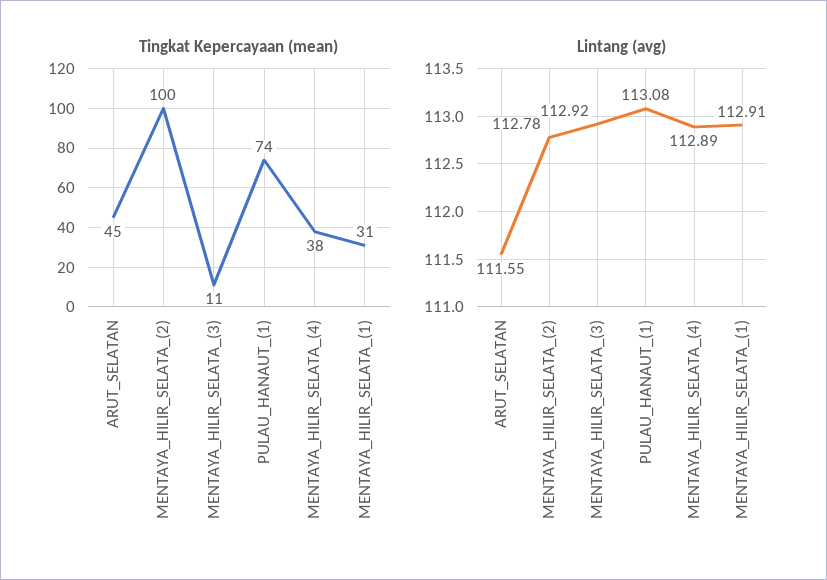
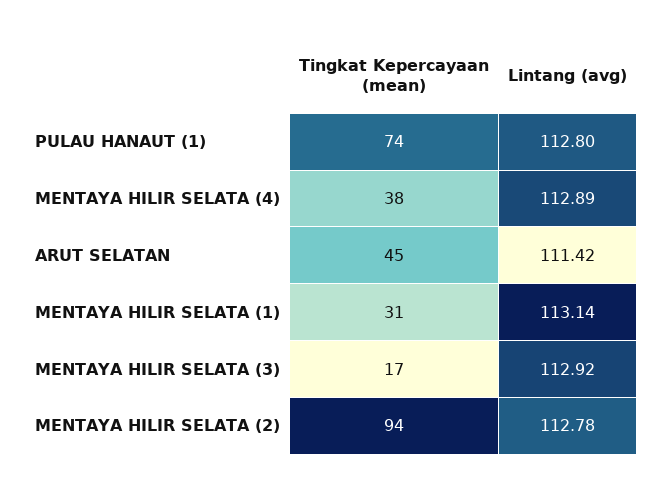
Tingkat Kepercayaan (mean), MENTAYA_HILIR_SELATA_(2): 100 -> 94
Tingkat Kepercayaan (mean), MENTAYA_HILIR_SELATA_(3): 11 -> 17
Lintang (avg), ARUT_SELATAN: 111.55 -> 111.42
Lintang (avg), PULAU_HANAUT_(1): 113.08 -> 112.8
Lintang (avg), MENTAYA_HILIR_SELATA_(1): 112.91 -> 113.14

